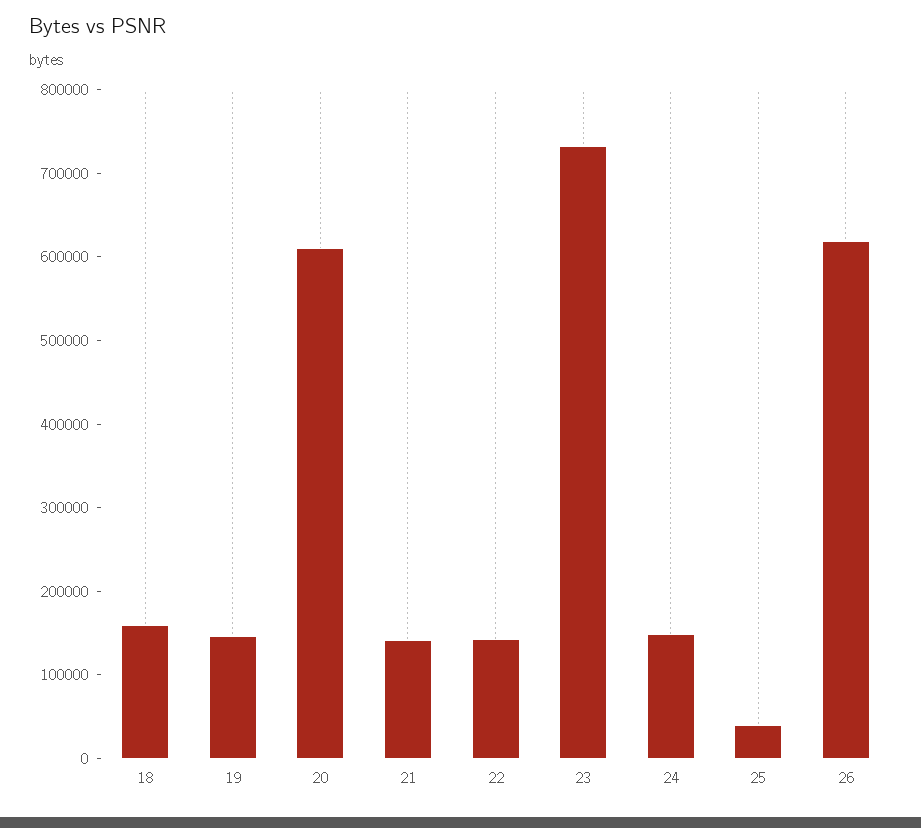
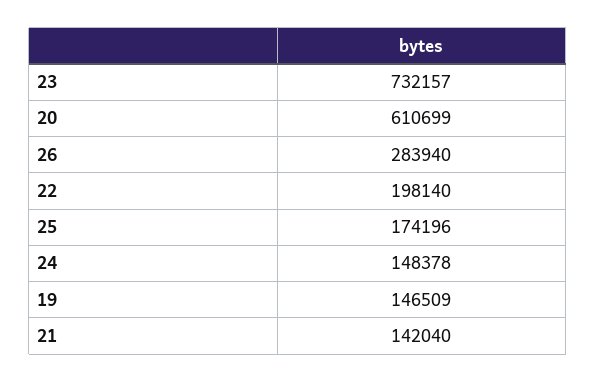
18: 160000 -> none
22: 140000 -> 198140
25: 40000 -> 174196
26: 620000 -> 283940

